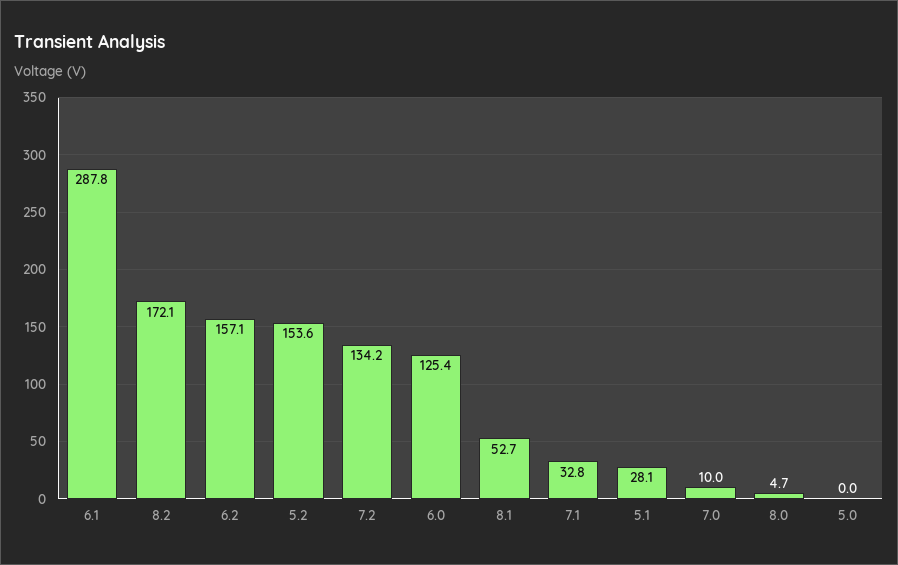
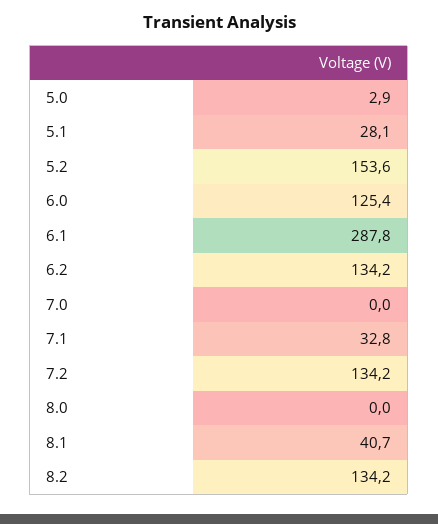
8.2: 172.1 -> 134.2
6.2: 157.1 -> 134.2
8.1: 52.7 -> 40.7
7.0: 10 -> 0
8.0: 4.7 -> 0
5.0: 0 -> 2.9

